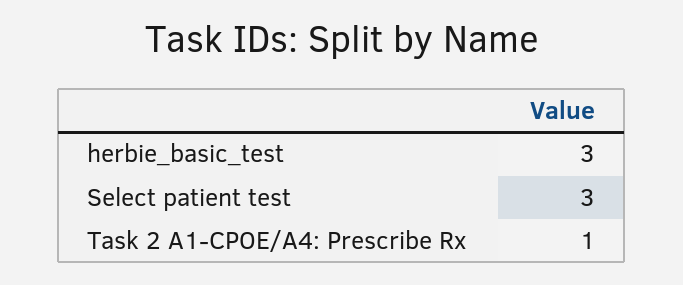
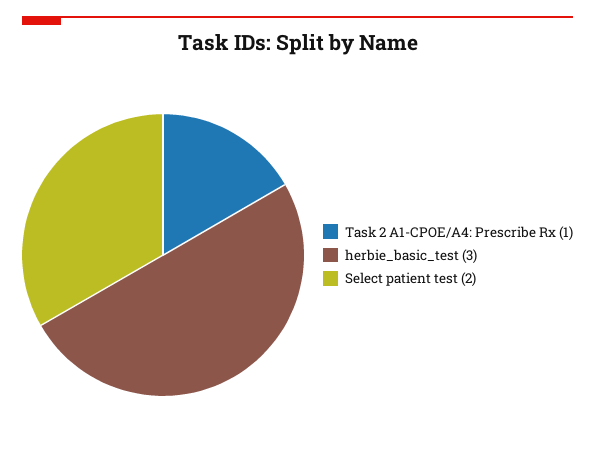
Select patient test: 3 -> 2

